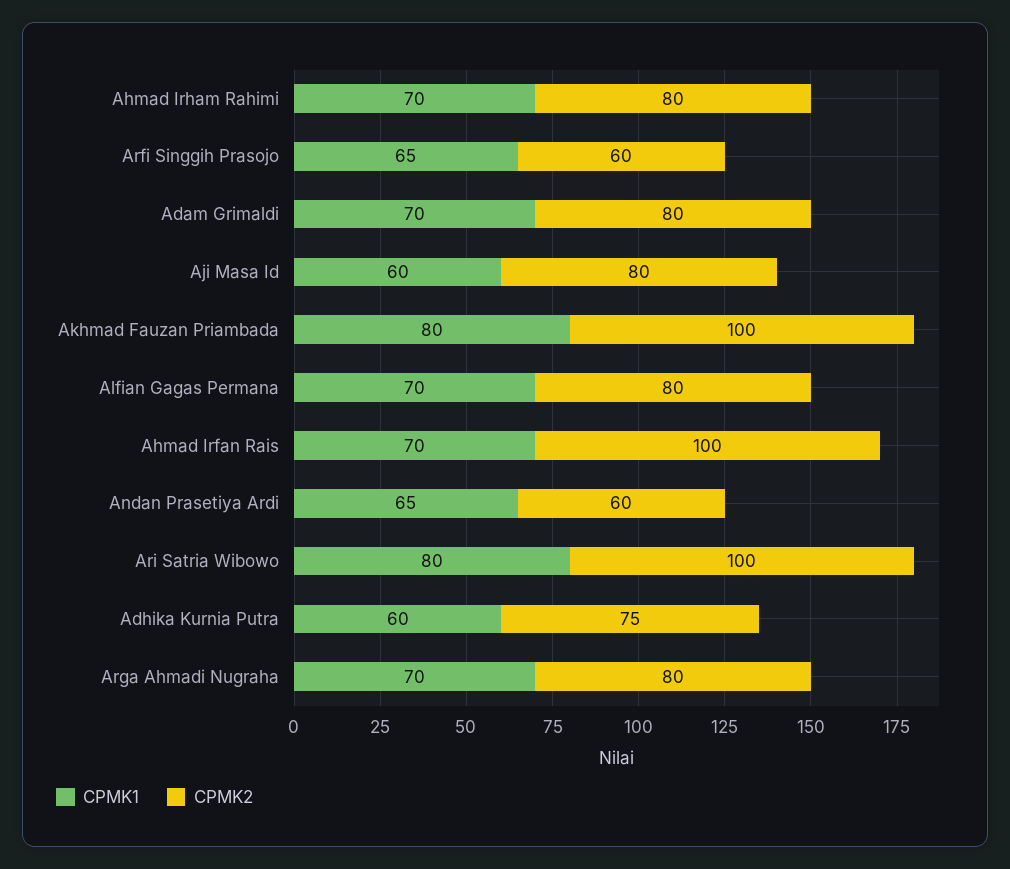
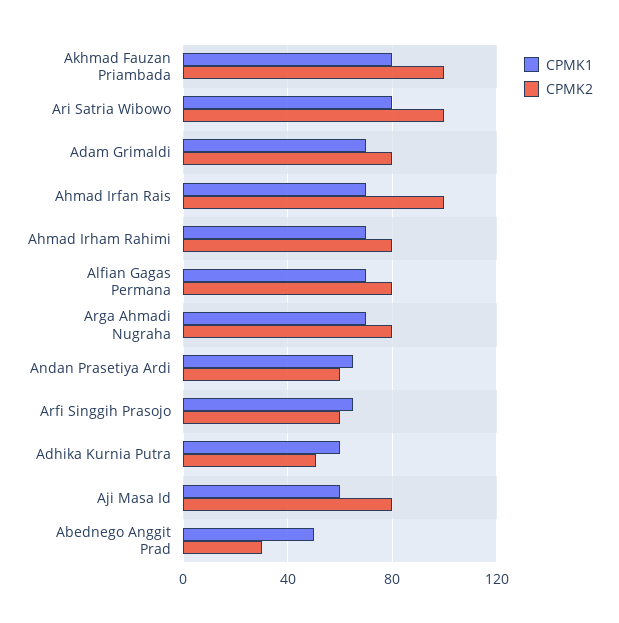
CPMK2, Adhika Kurnia Putra: 75 -> 50
CPMK1, Abednego Anggit Prad: none -> 50
CPMK2, Abednego Anggit Prad: none -> 30

